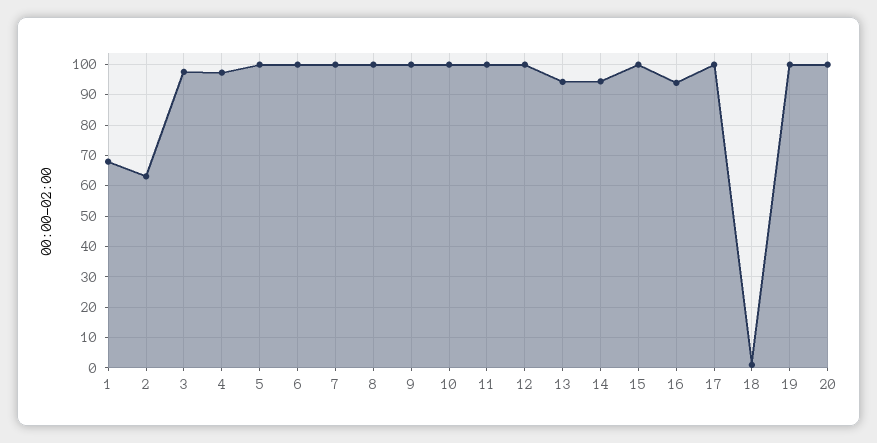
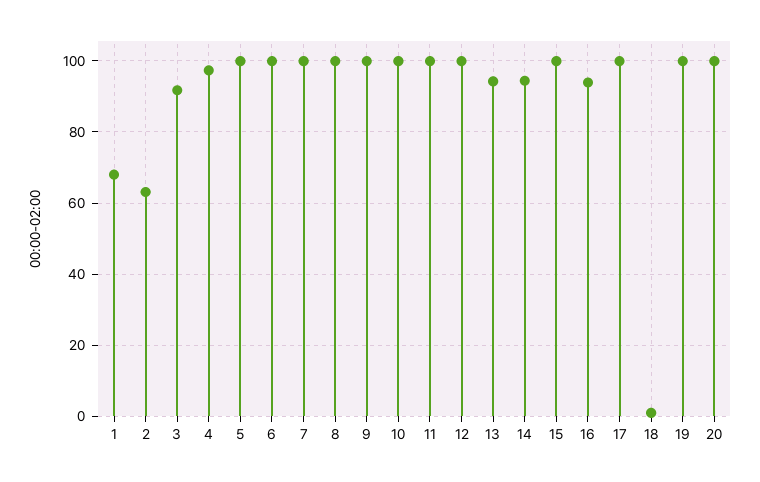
3: 98 -> 92

